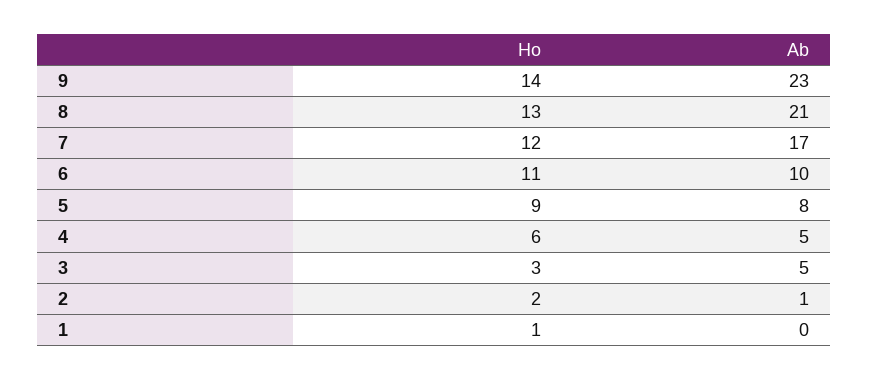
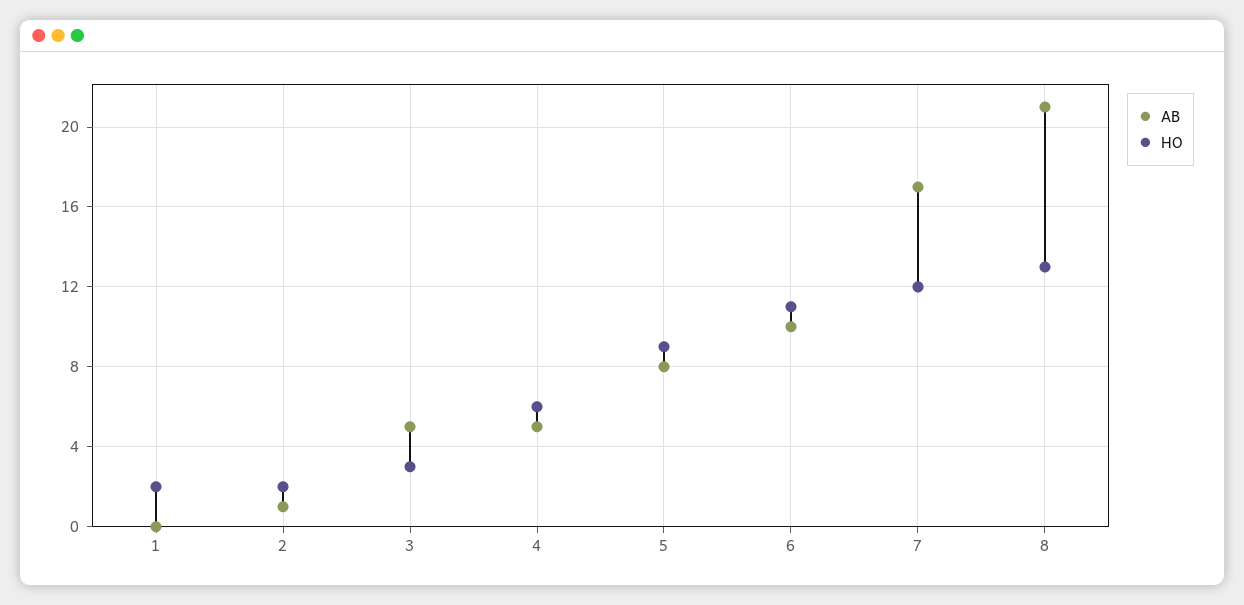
Ho, 9: 14 -> none
Ab, 9: 23 -> none
Ho, 1: 1 -> 2

